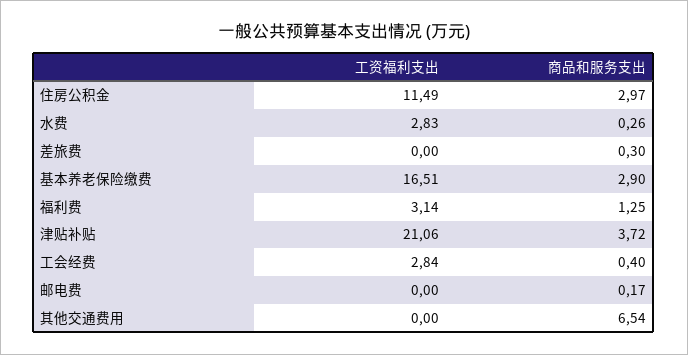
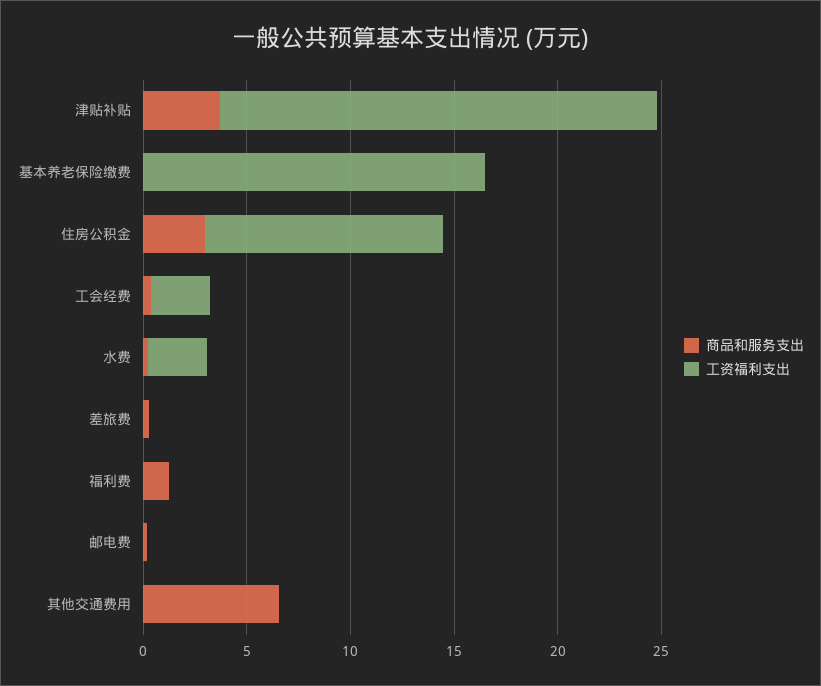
商品和服务支出, 基本养老保险缴费: 2.9 -> 0
工资福利支出, 福利费: 3.14 -> 0

